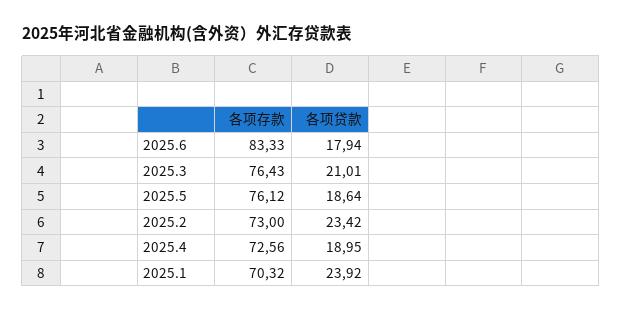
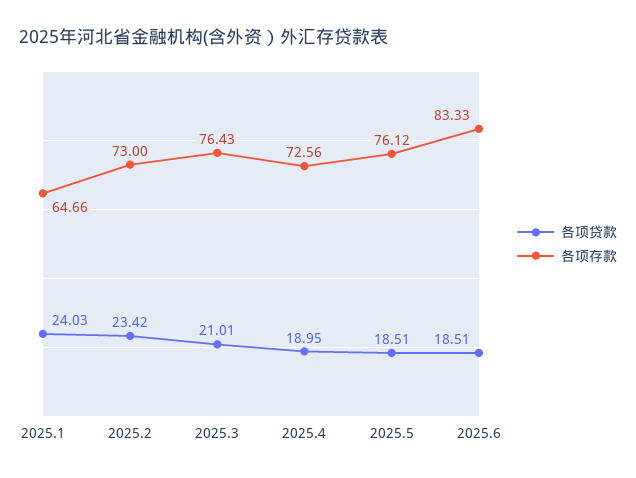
各项贷款, 2025.6: 17.94 -> 18.51
各项贷款, 2025.5: 18.64 -> 18.51
各项存款, 2025.1: 70.32 -> 64.66
各项贷款, 2025.1: 23.92 -> 24.03

